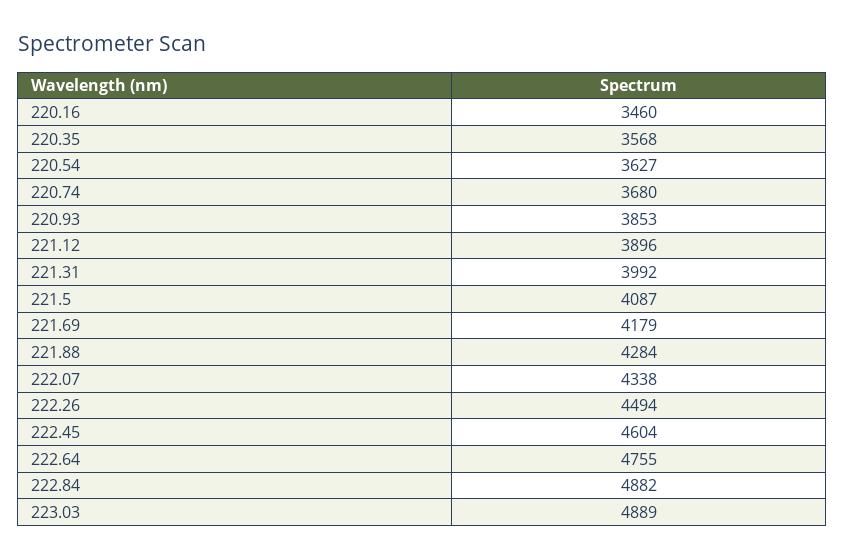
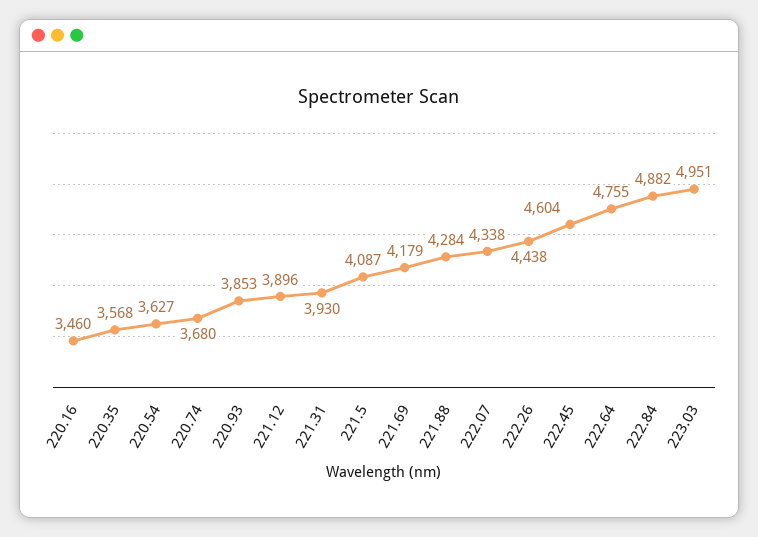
221.31: 3992 -> 3930
222.26: 4494 -> 4438
223.03: 4889 -> 4951

